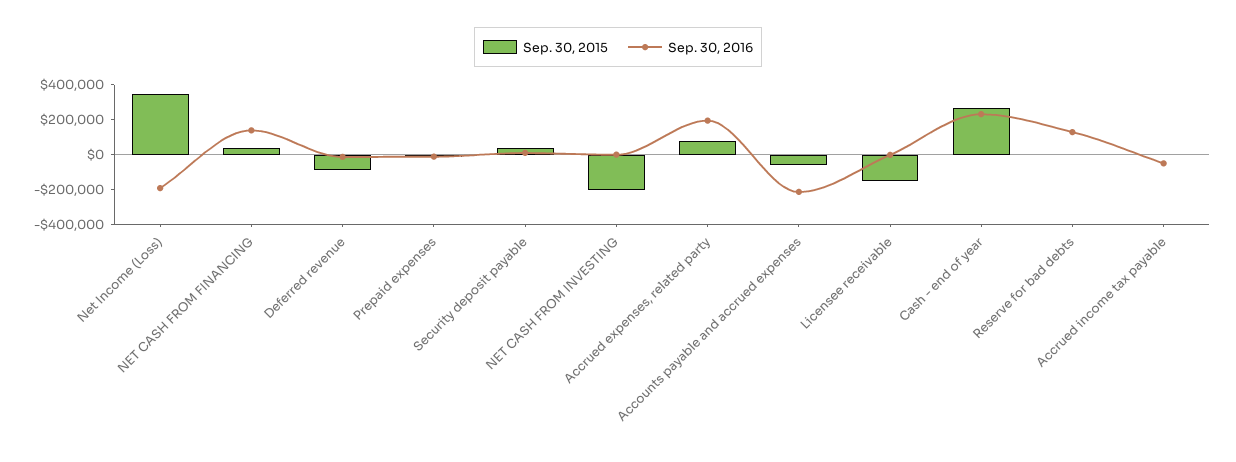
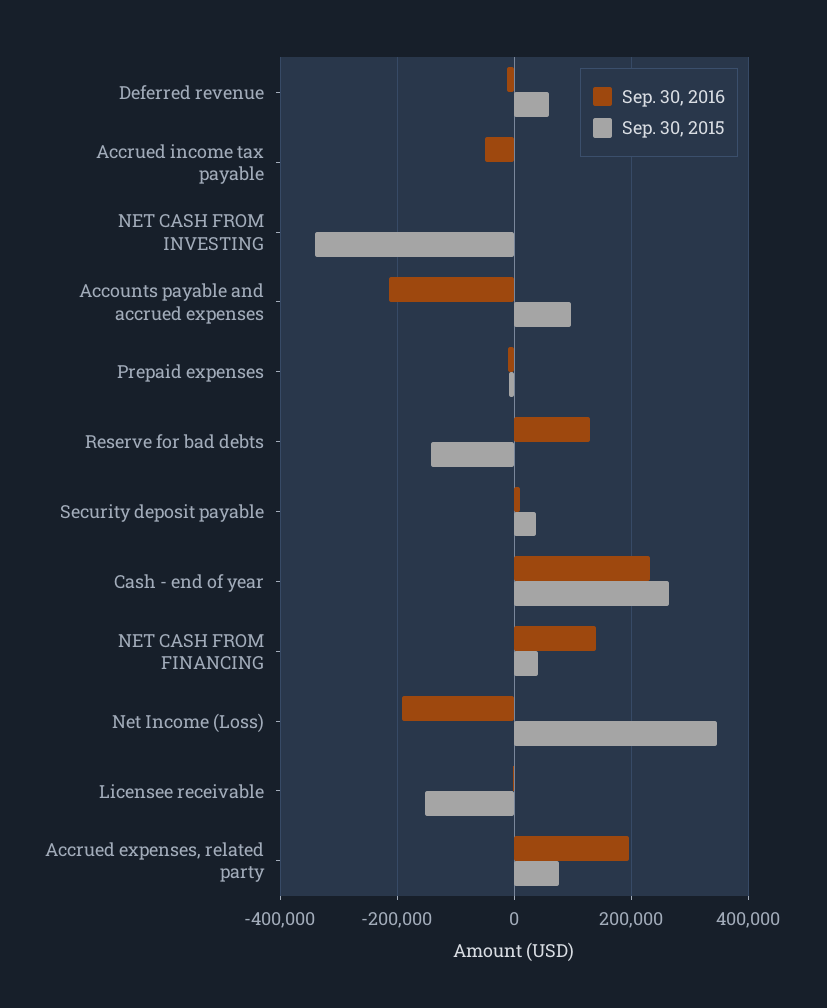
Sep. 30, 2015, Deferred revenue: -100000 -> 60000
Sep. 30, 2015, NET CASH FROM INVESTING: -200000 -> -340000
Sep. 30, 2015, Accounts payable and accrued expenses: -50000 -> 100000
Sep. 30, 2015, Reserve for bad debts: 0 -> -140000

